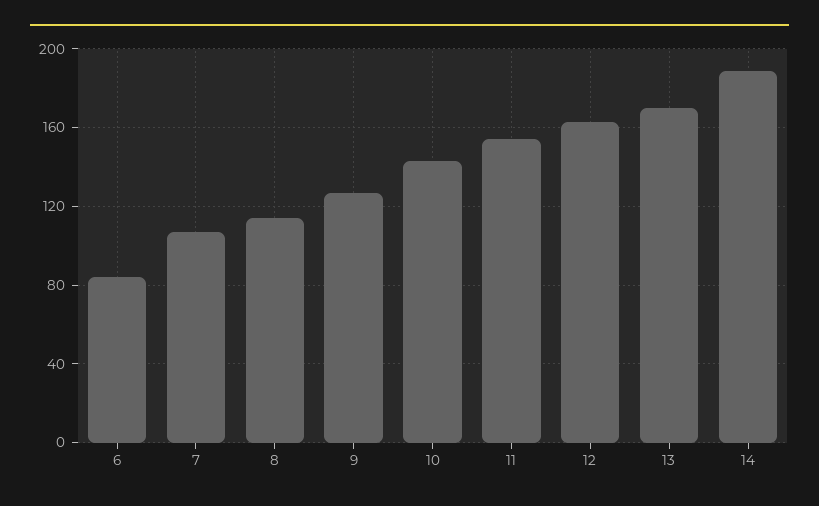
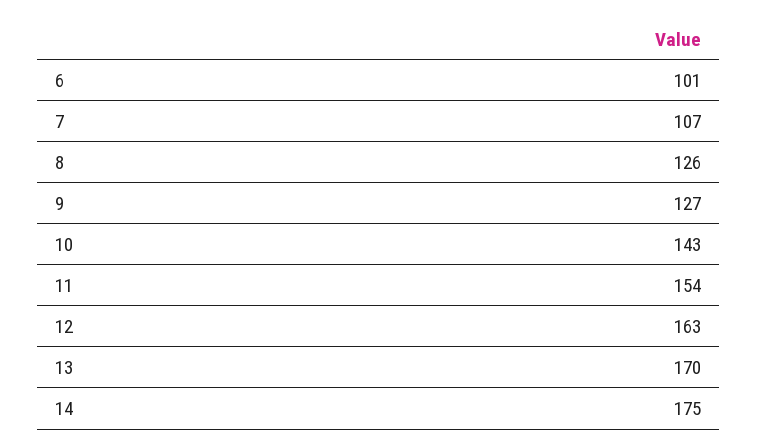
6: 85 -> 101
8: 115 -> 126
14: 190 -> 175

